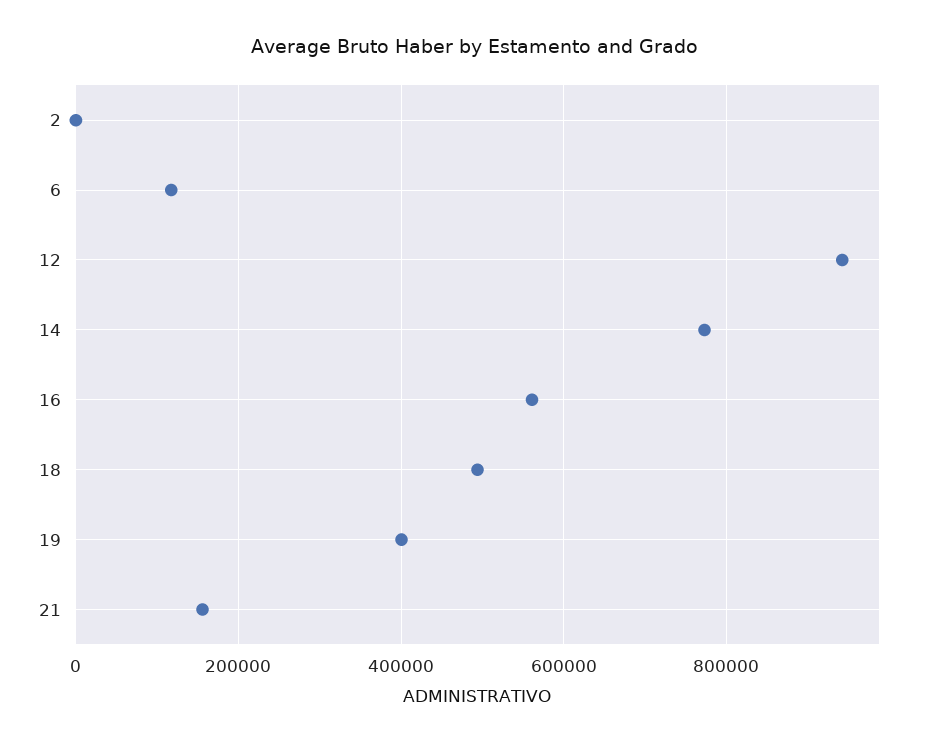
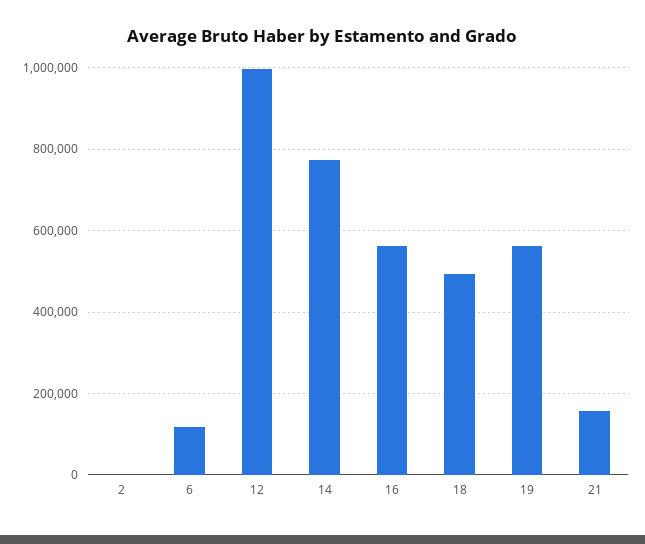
12: 940000 -> 1000000
19: 400000 -> 560000

